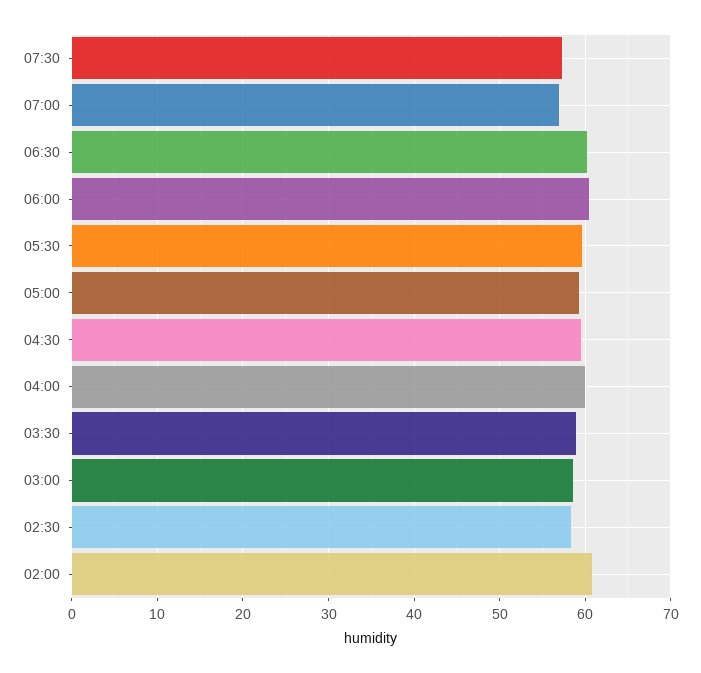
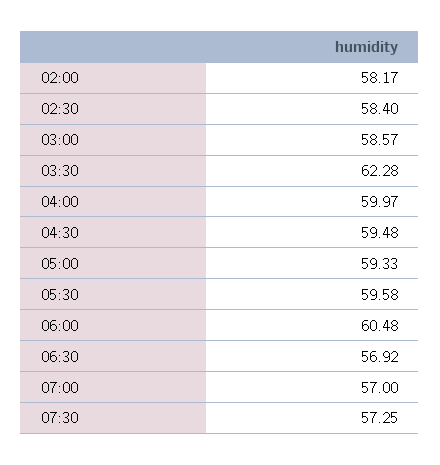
06:30: 60 -> 56.92
03:30: 59 -> 62.28
02:00: 61 -> 58.17

